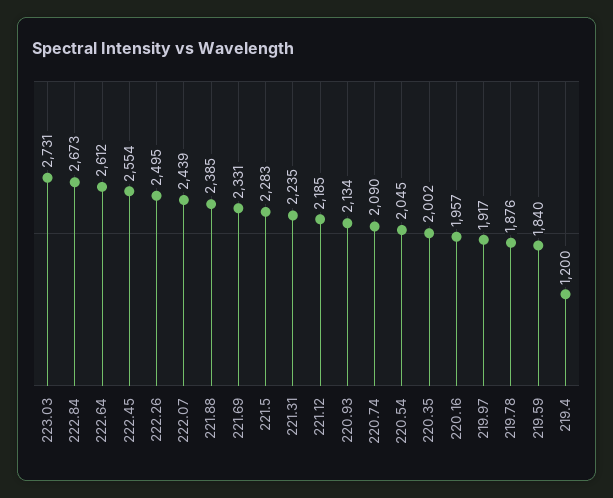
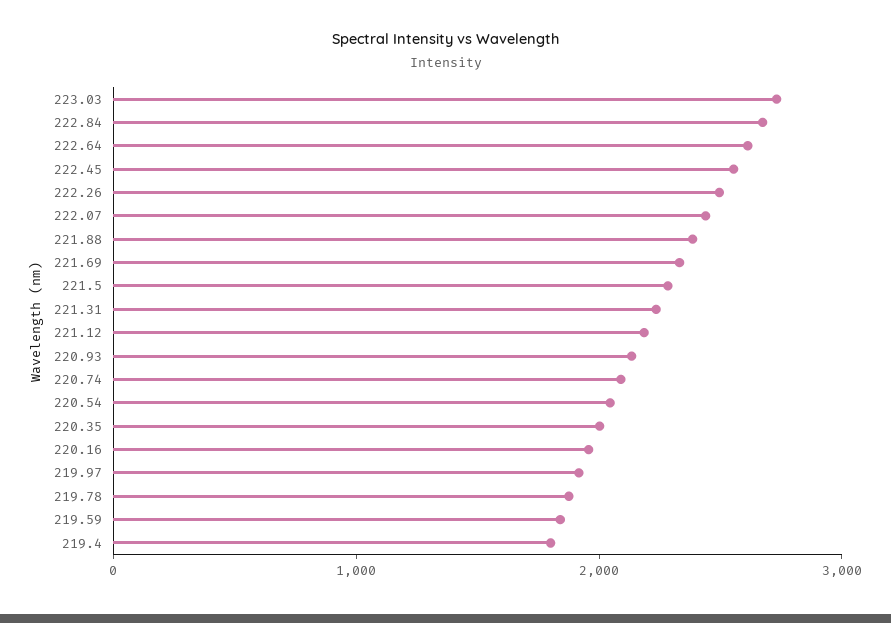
219.4: 1200 -> 1800

